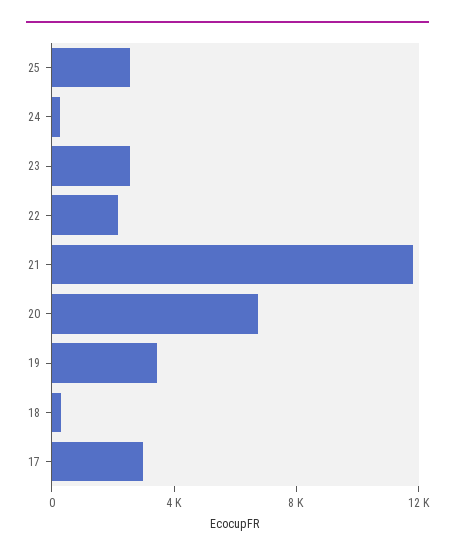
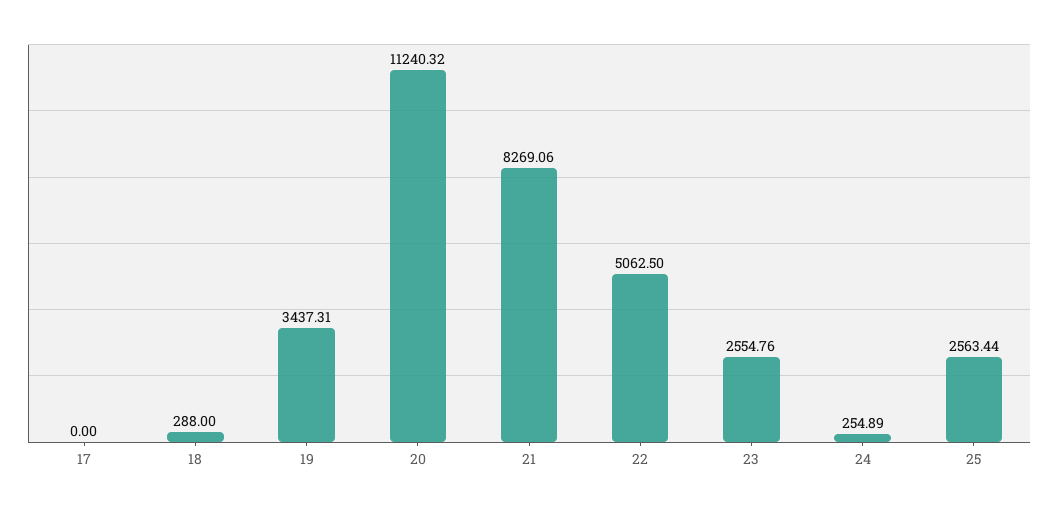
22: 2000 -> 5062.5
21: 12000 -> 8269.06
20: 7000 -> 11240.32
17: 3000 -> 0

